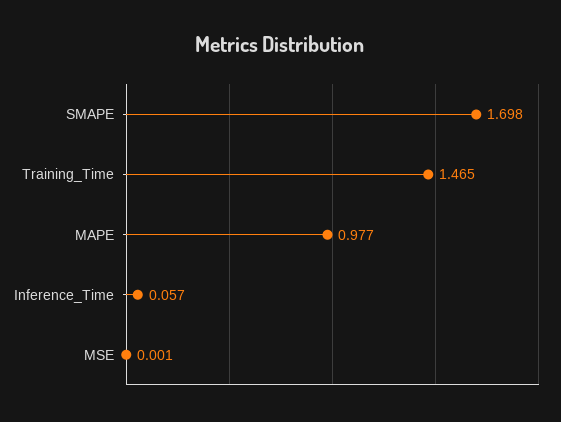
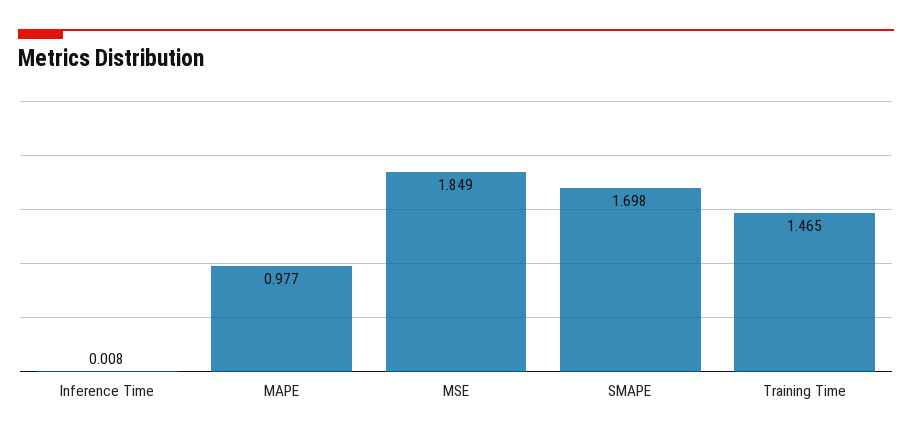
Inference_Time: 0.057 -> 0.008
MSE: 0.001 -> 1.849

